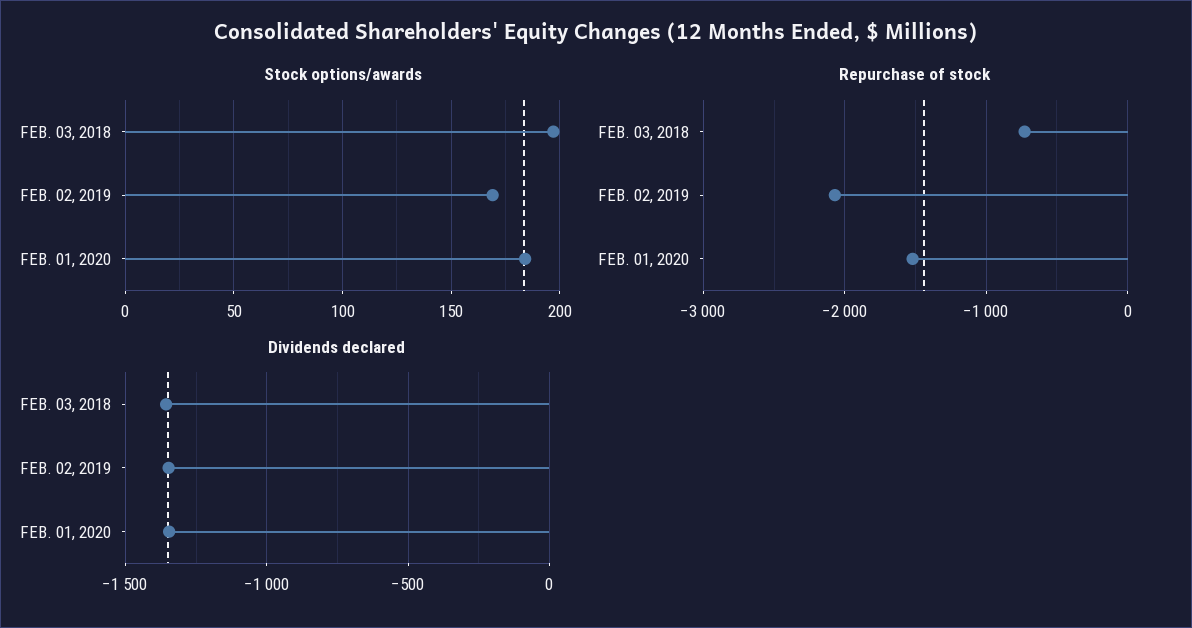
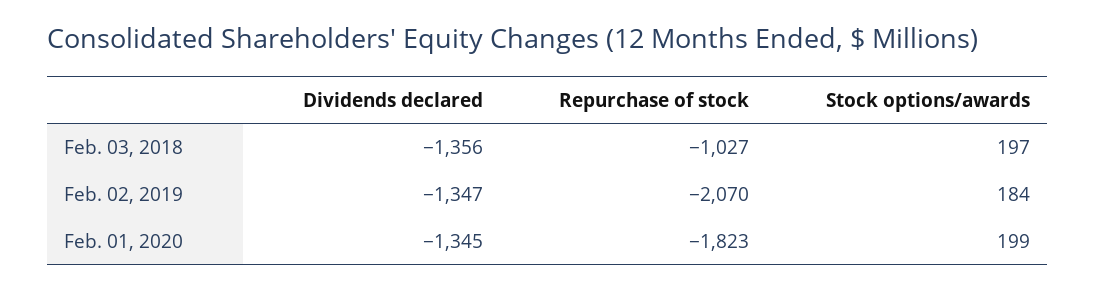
Stock options/awards, FEB. 02, 2019: 170 -> 184
Stock options/awards, FEB. 01, 2020: 185 -> 199
Repurchase of stock, FEB. 03, 2018: -700 -> -1027
Repurchase of stock, FEB. 01, 2020: -1500 -> -1823

